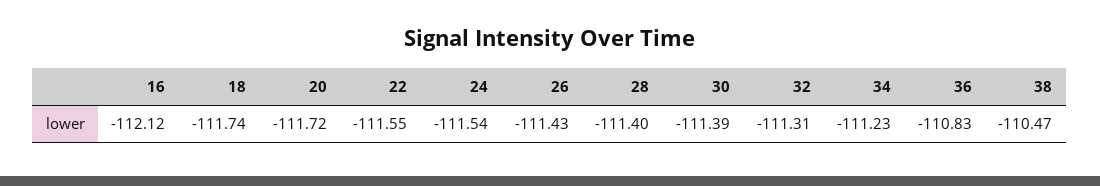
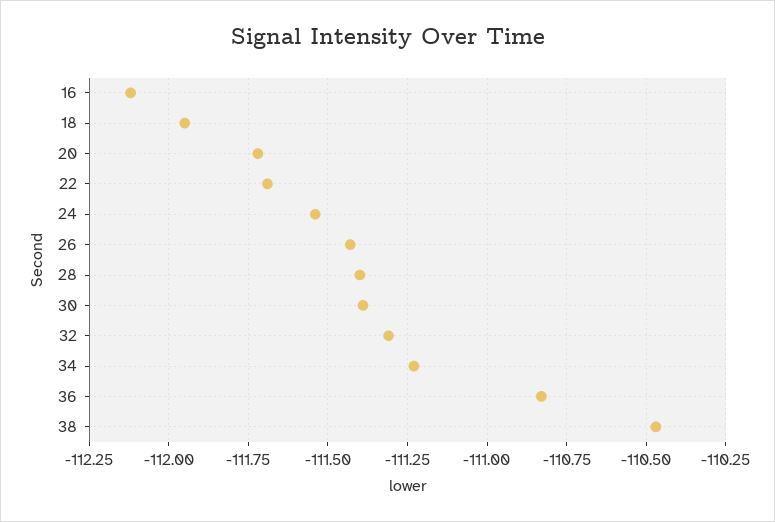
18: -111.74 -> -111.95
22: -111.55 -> -111.7

